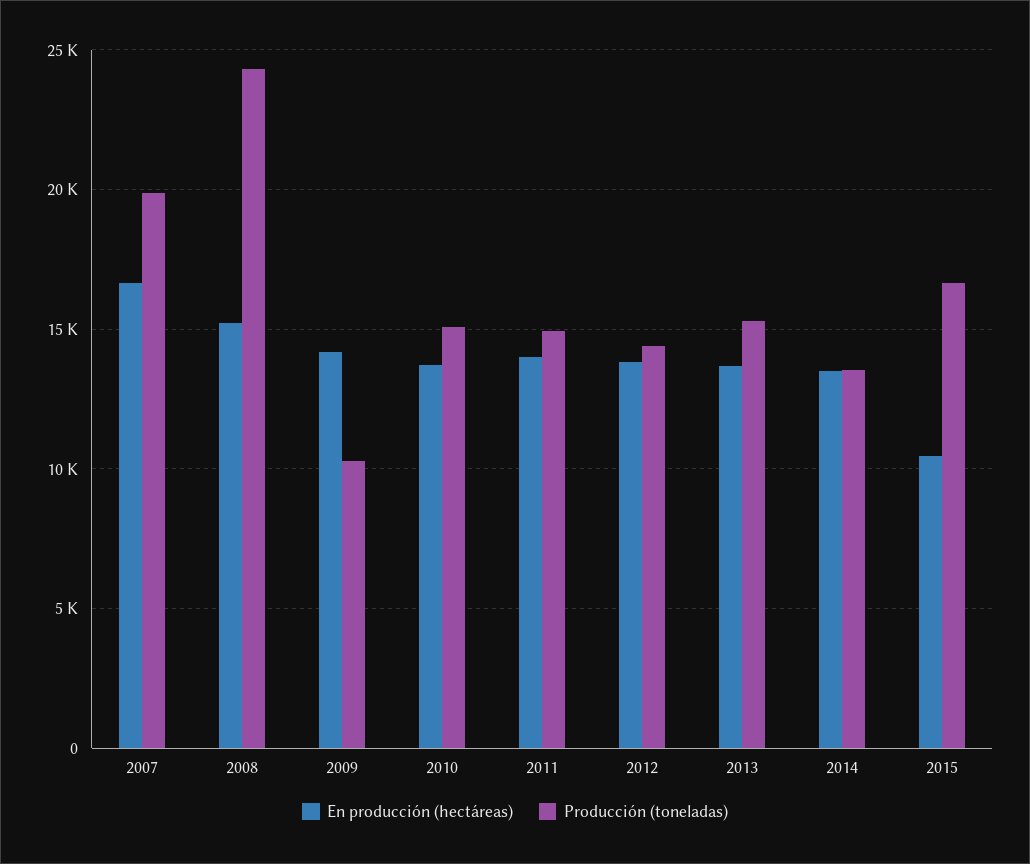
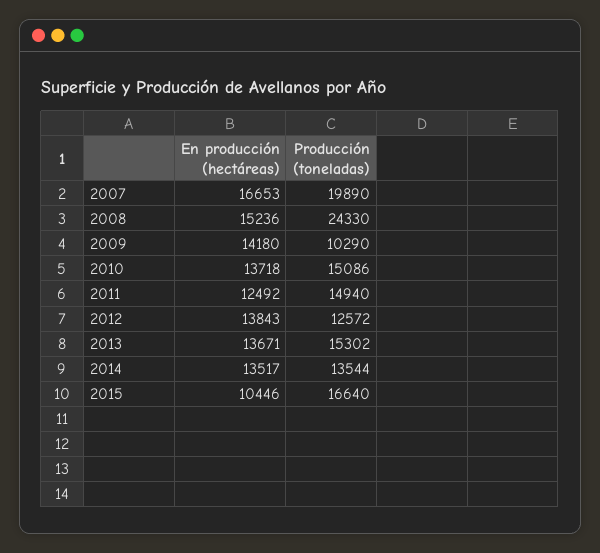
En producción (hectáreas), 2011: 14000 -> 12492
Producción (toneladas), 2012: 14500 -> 12572

